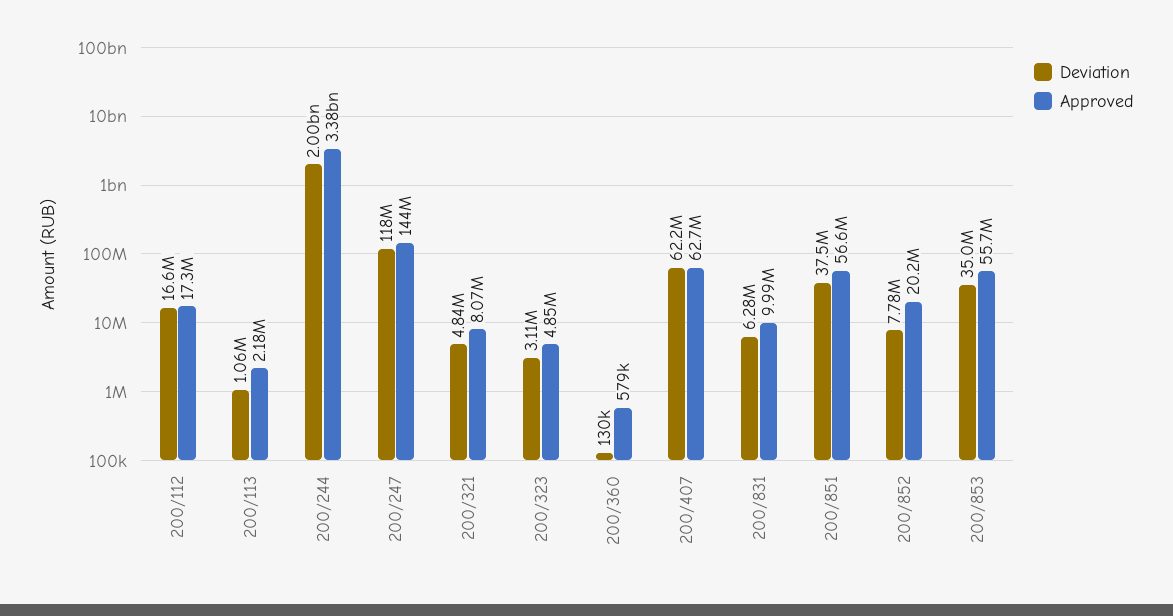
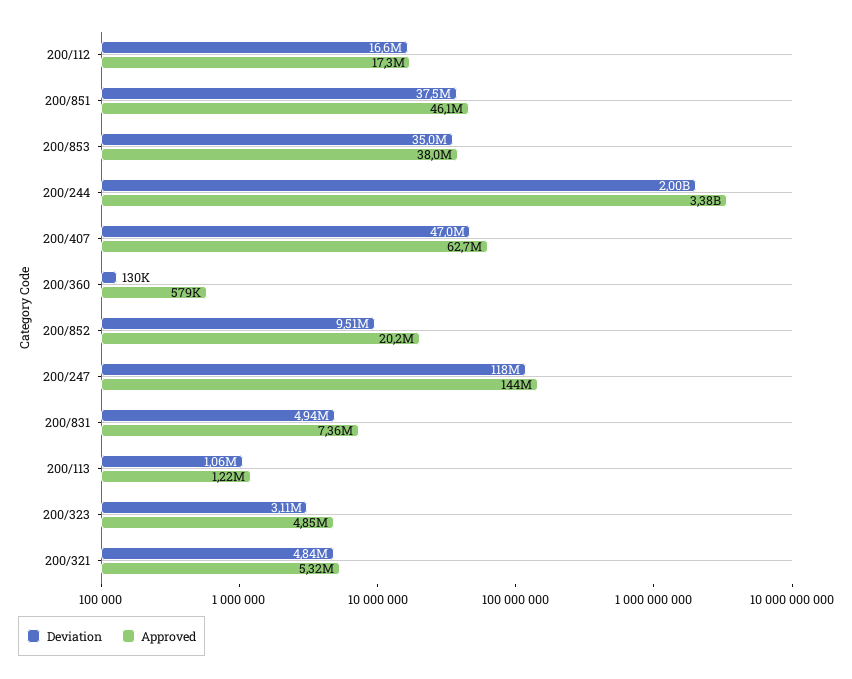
Approved, 200/113: 2180000 -> 1220000
Approved, 200/321: 8070000 -> 5320000
Deviation, 200/407: 62200000 -> 47000000
Deviation, 200/831: 6280000 -> 4940000
Approved, 200/831: 9990000 -> 7360000
Approved, 200/851: 56600000 -> 46100000
Deviation, 200/852: 7780000 -> 9510000
Approved, 200/853: 55700000 -> 38000000

